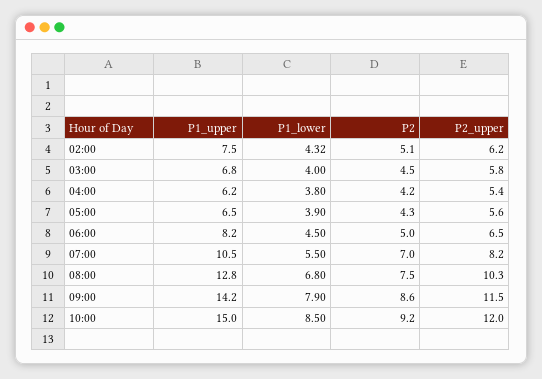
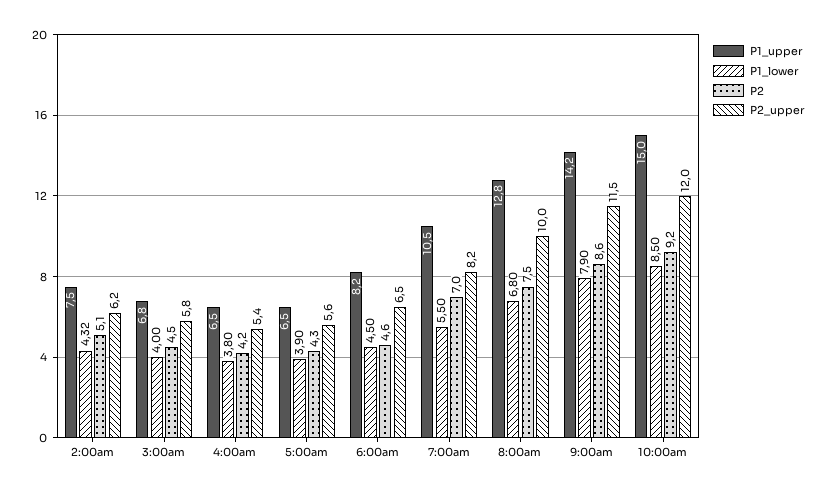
P1_upper, 04:00: 6.2 -> 6.5
P2, 06:00: 5 -> 4.6
P2_upper, 08:00: 10.3 -> 10

